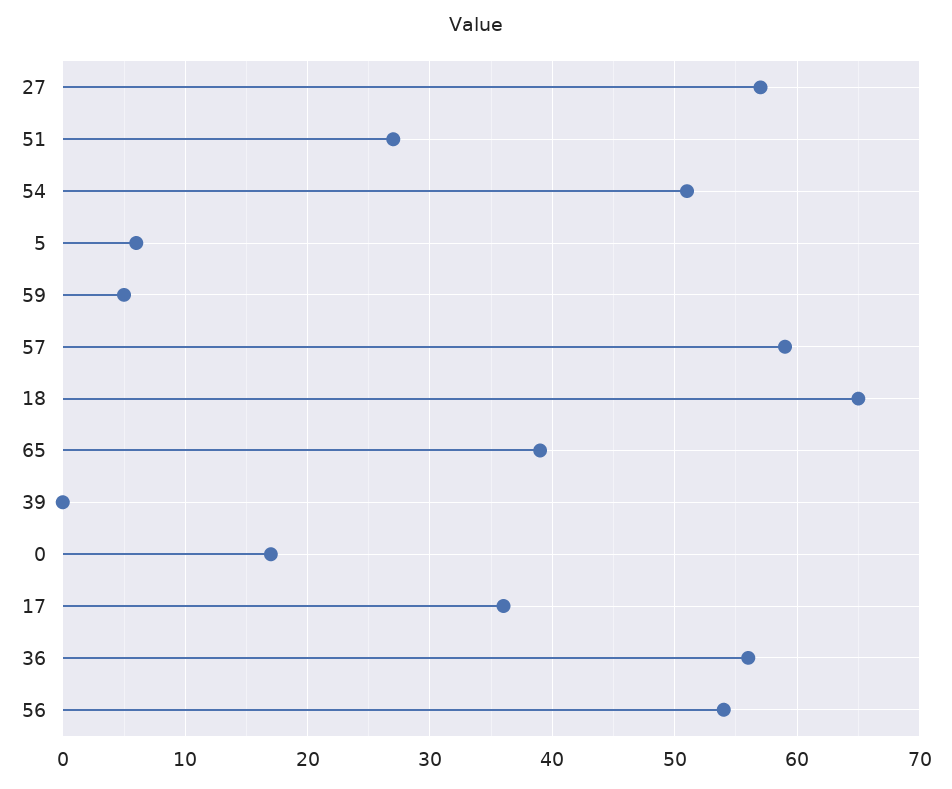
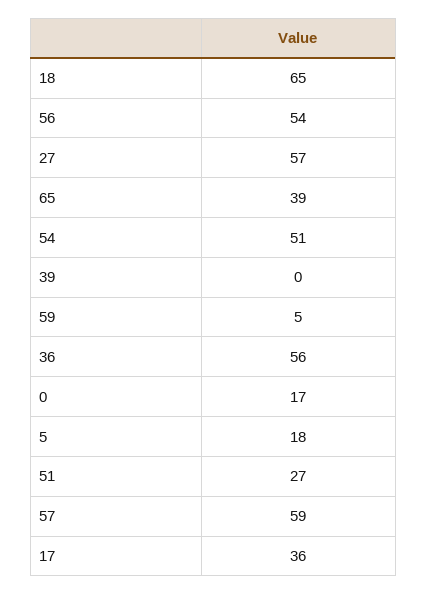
5: 6 -> 18

